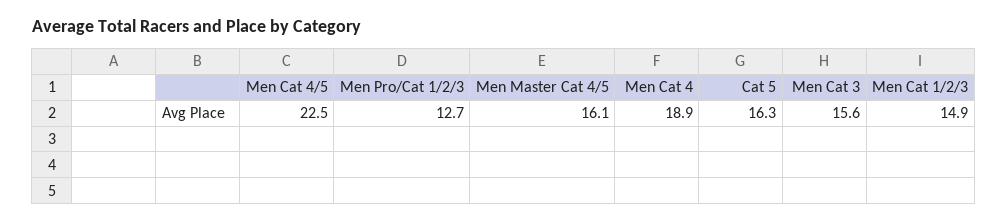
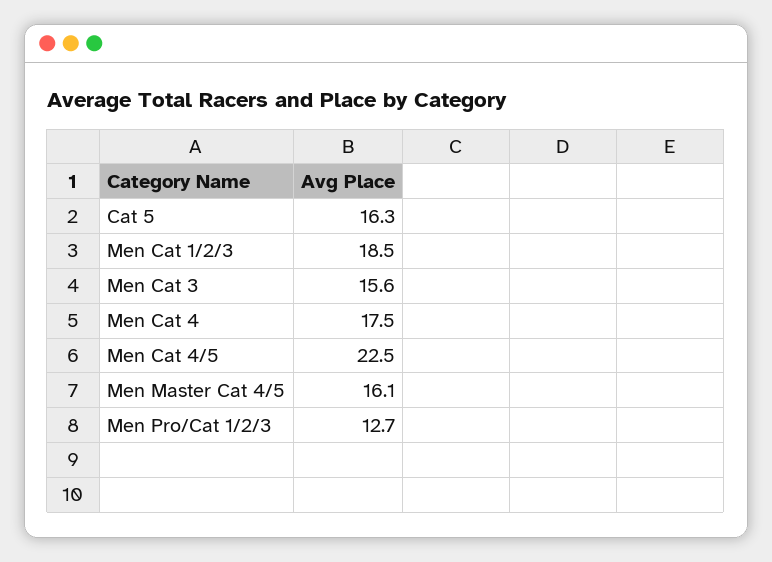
Men Cat 4: 18.9 -> 17.5
Men Cat 1/2/3: 14.9 -> 18.5

